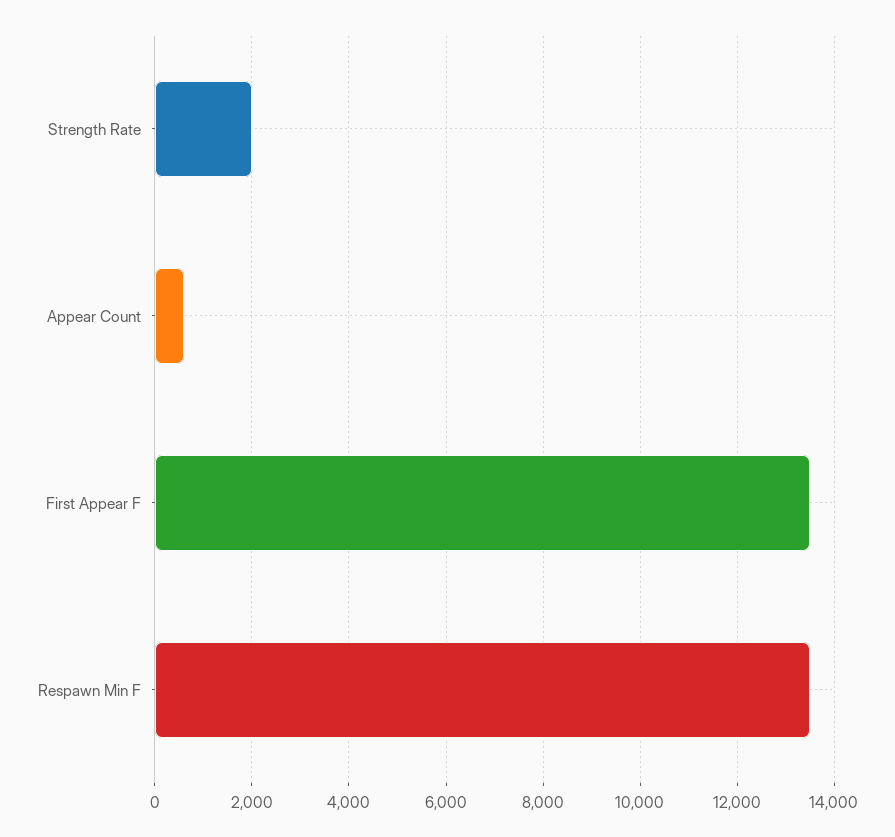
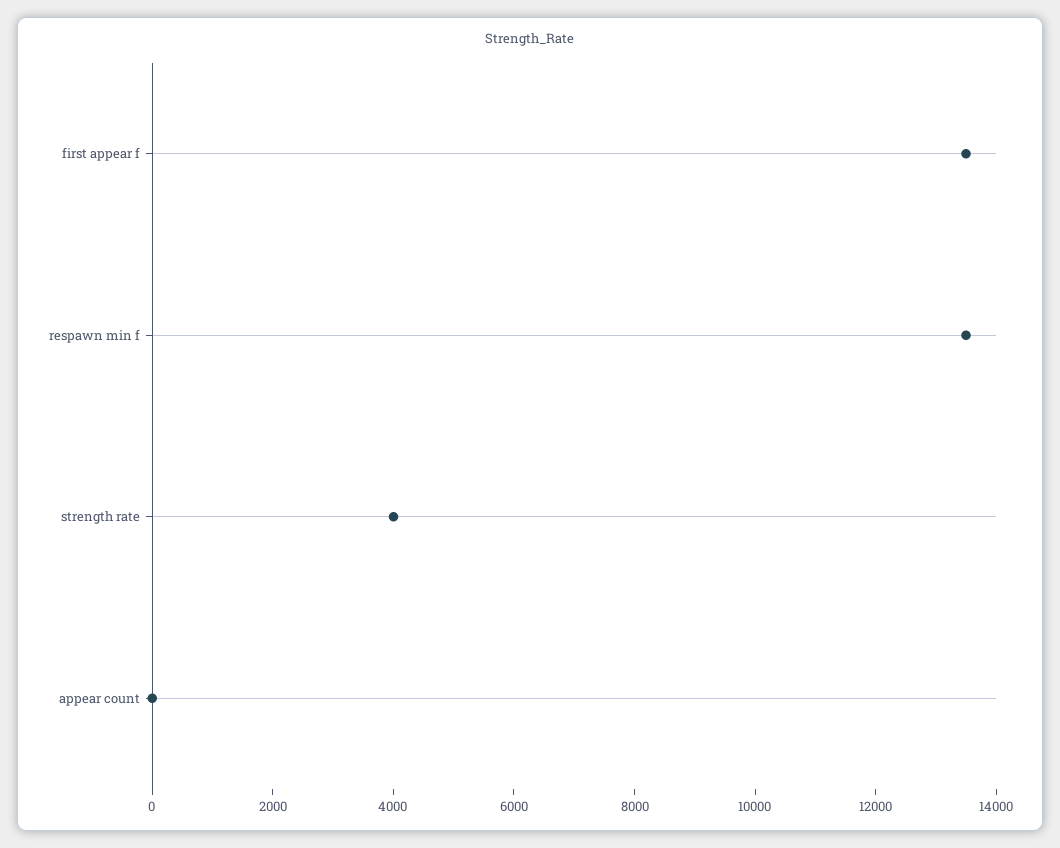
Strength Rate: 2000 -> 4000
Appear Count: 600 -> 0

